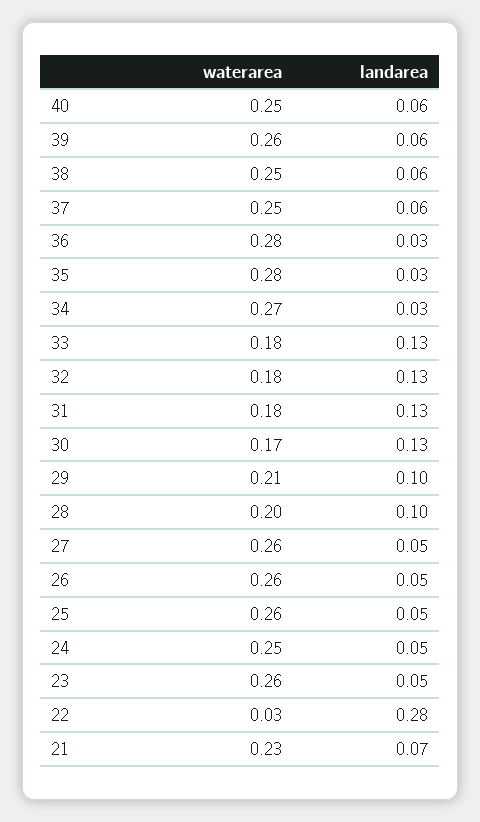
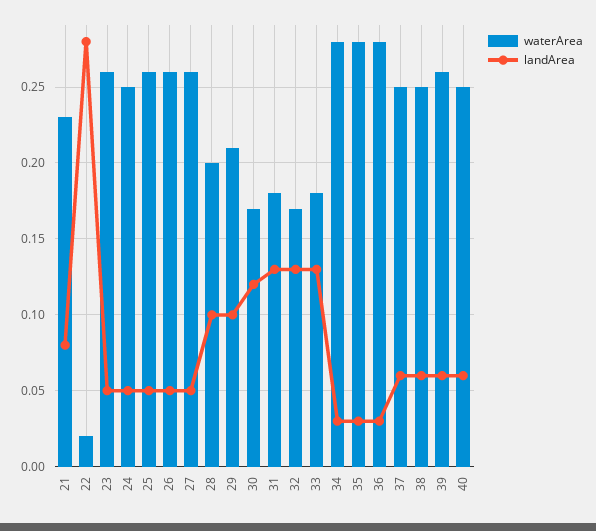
waterarea, 34: 0.27 -> 0.28
waterarea, 32: 0.18 -> 0.17
landarea, 30: 0.13 -> 0.12
waterarea, 22: 0.03 -> 0.02
landarea, 21: 0.07 -> 0.08

